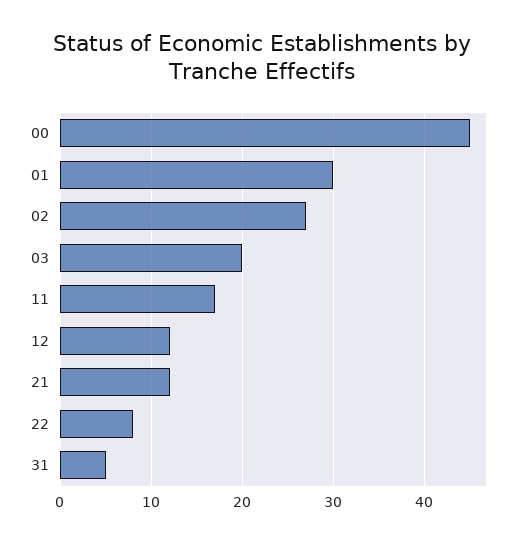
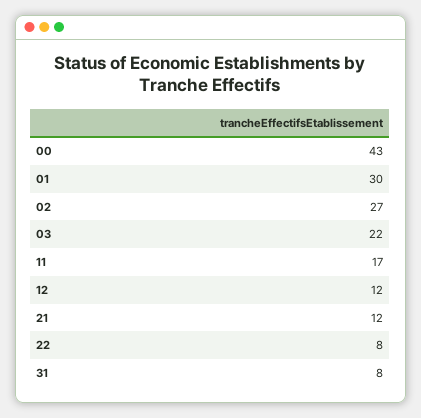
00: 45 -> 43
03: 20 -> 22
31: 5 -> 8

